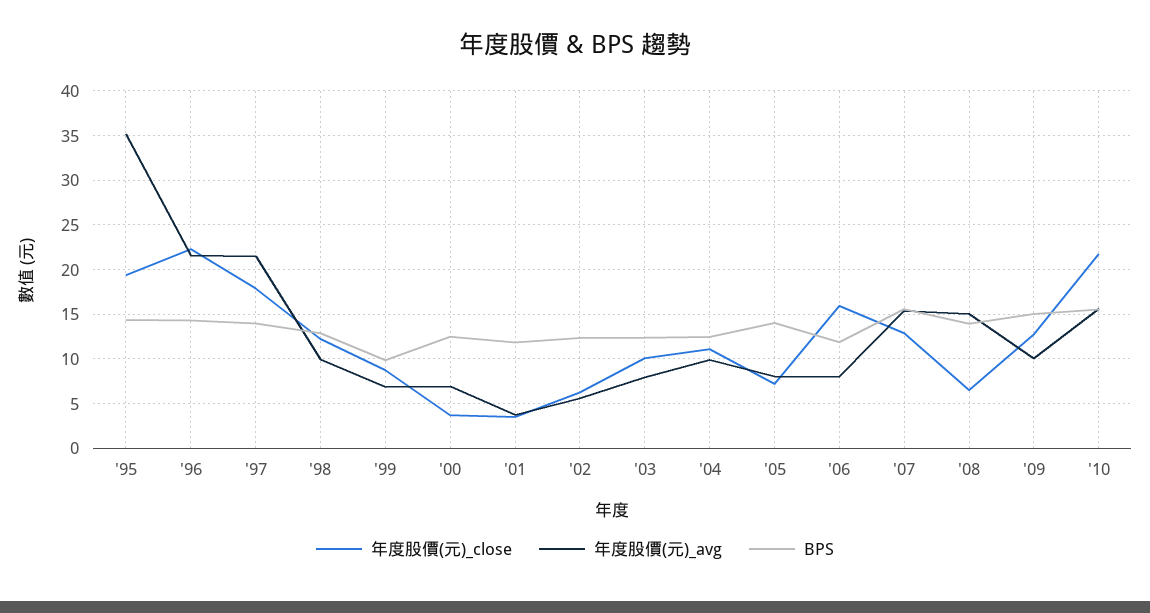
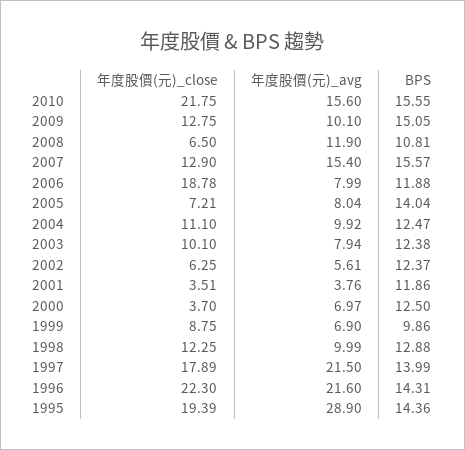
年度股價(元)_avg, '95: 35 -> 28.9
年度股價(元)_close, '06: 16 -> 18.78
年度股價(元)_avg, '08: 15 -> 11.9
BPS, '08: 14 -> 10.81

